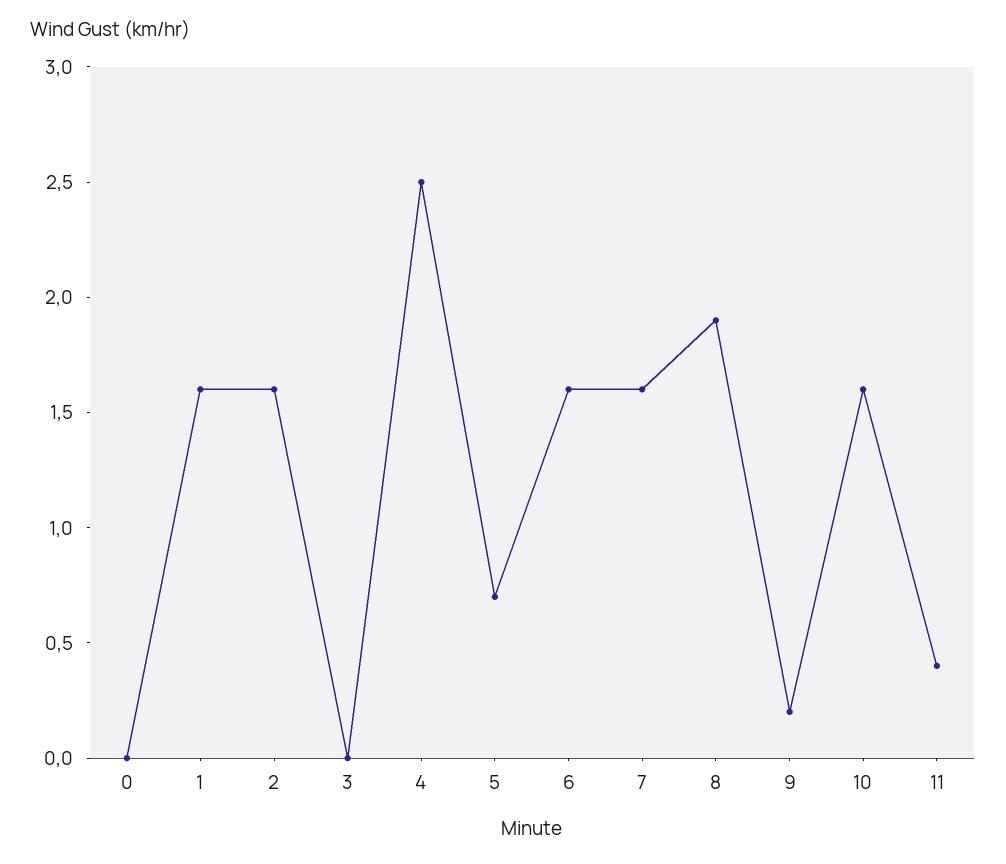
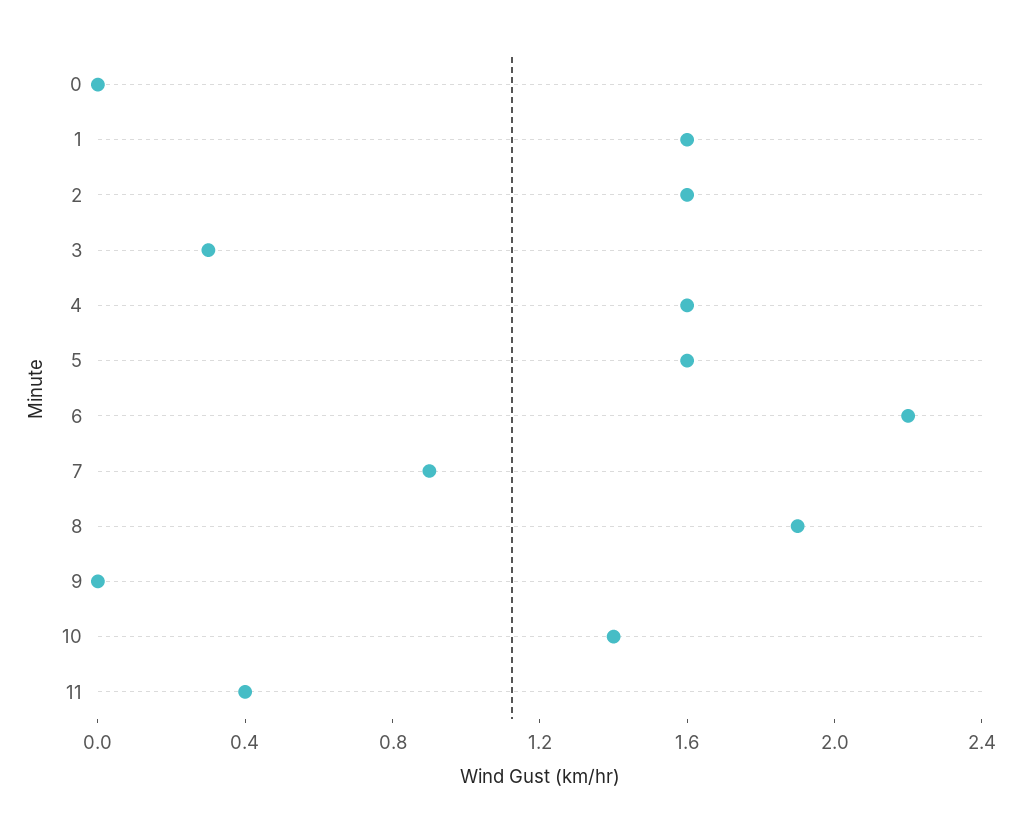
3: 0 -> 0.3
4: 2.5 -> 1.6
5: 0.7 -> 1.6
6: 1.6 -> 2.2
7: 1.6 -> 0.9
9: 0.2 -> 0
10: 1.6 -> 1.4

